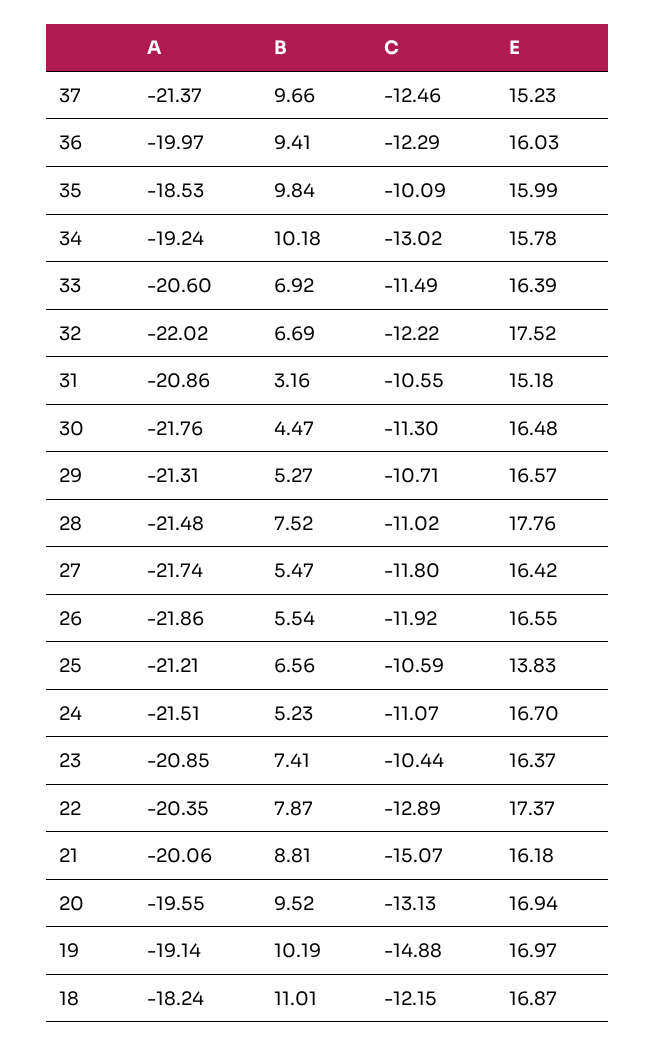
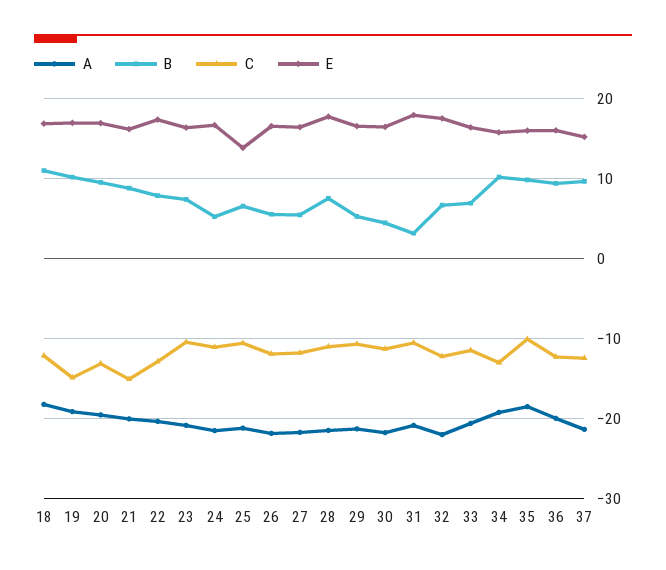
E, 31: 15.18 -> 18

